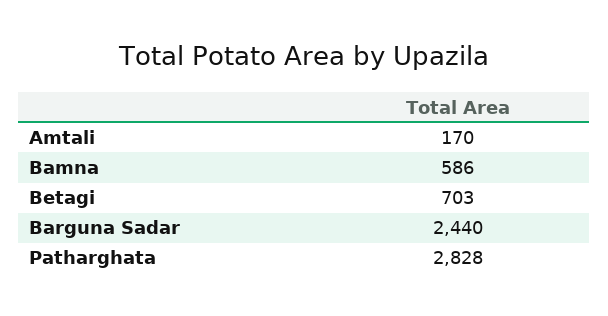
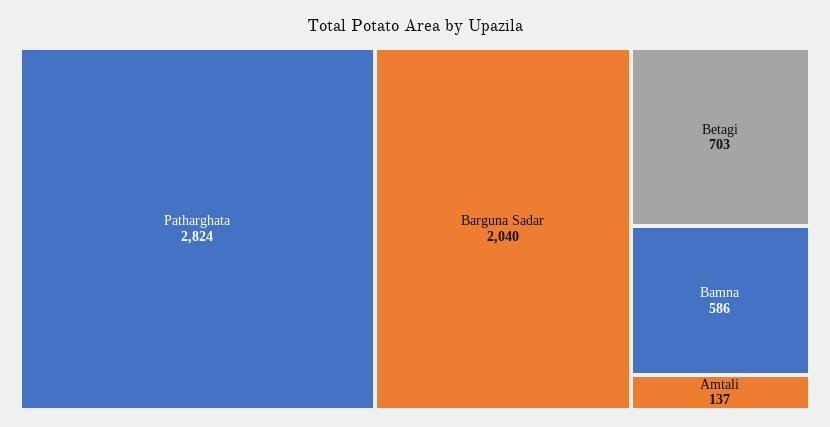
Amtali: 170 -> 137
Barguna Sadar: 2440 -> 2040
Patharghata: 2828 -> 2824

